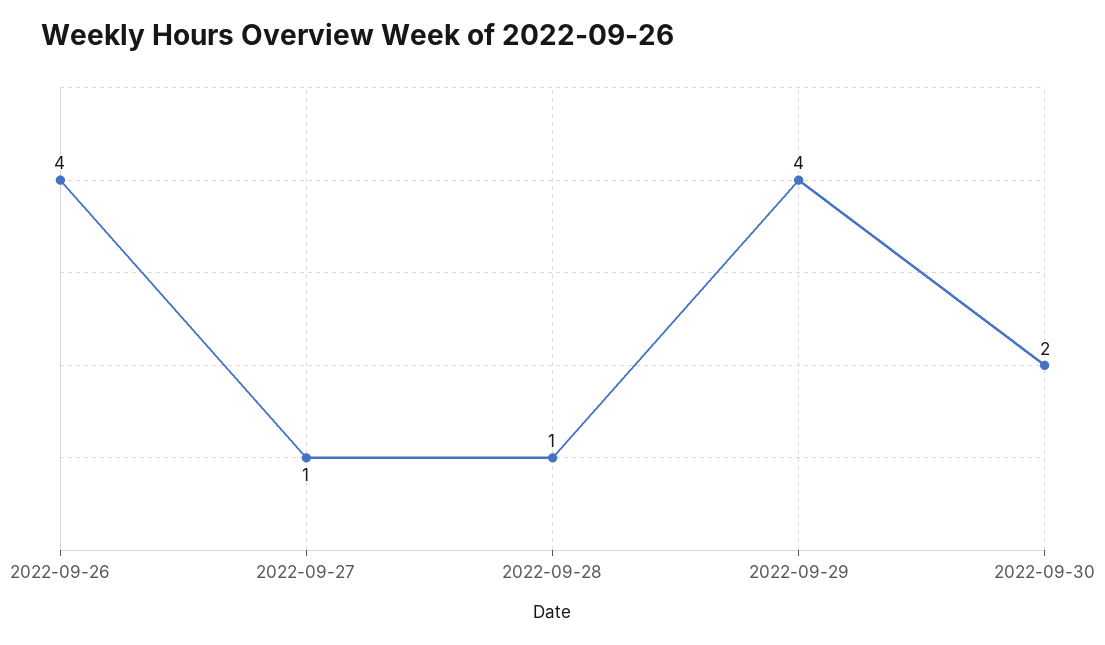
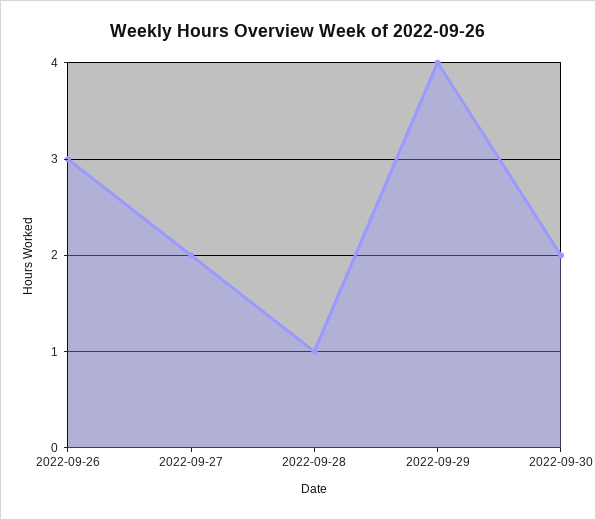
2022-09-26: 4 -> 3
2022-09-27: 1 -> 2

